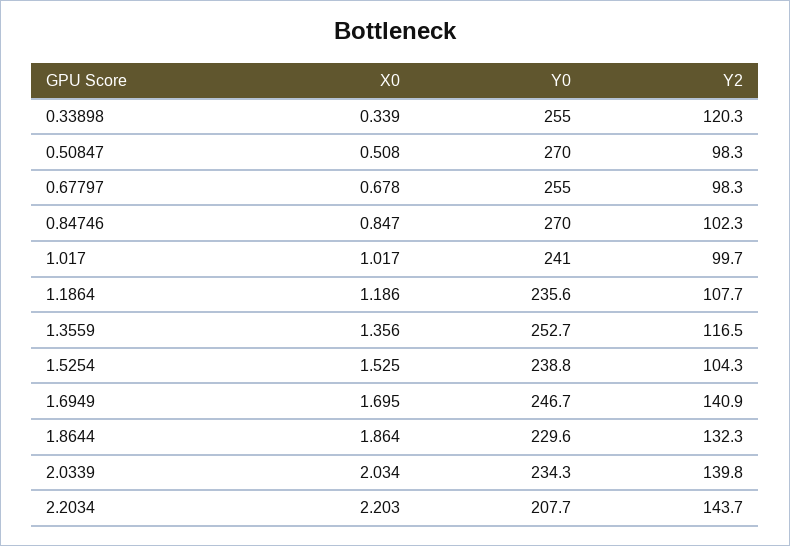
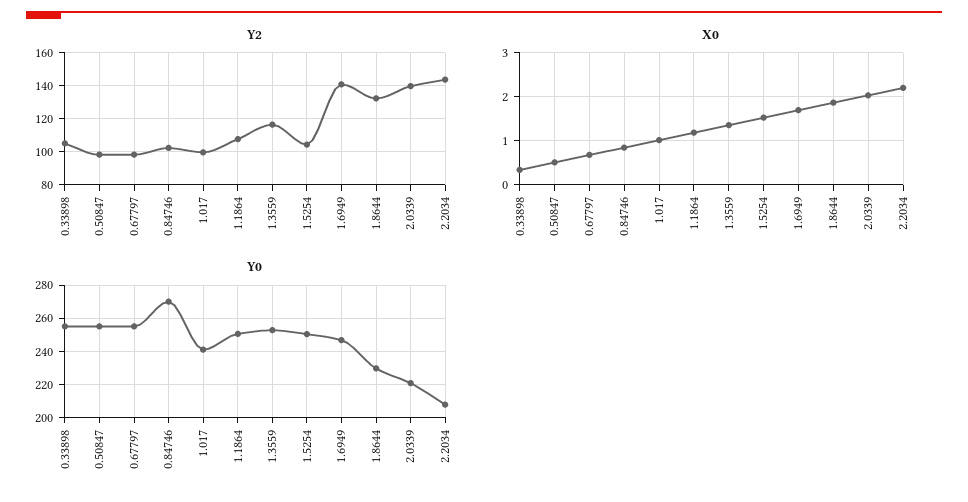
Y2, 0.33898: 120.3 -> 105
Y0, 0.50847: 270 -> 255
Y0, 1.1864: 235.6 -> 250
Y0, 1.5254: 238.8 -> 250
Y0, 2.0339: 234.3 -> 220

